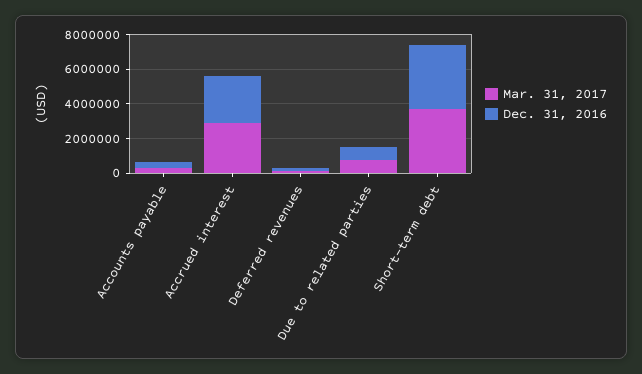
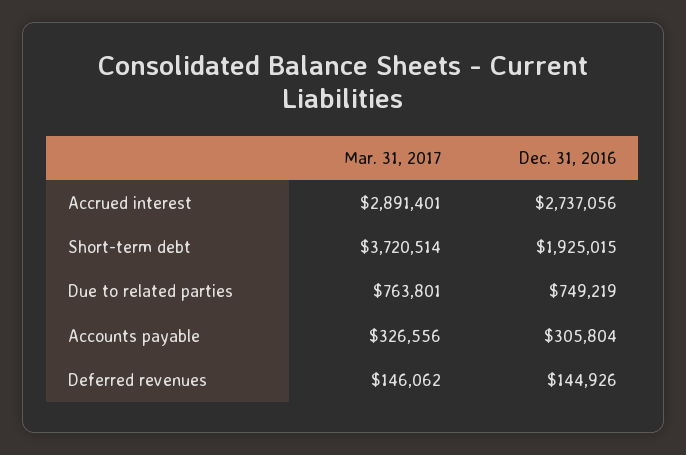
Dec. 31, 2016, Short-term debt: 3500000 -> 1925015

